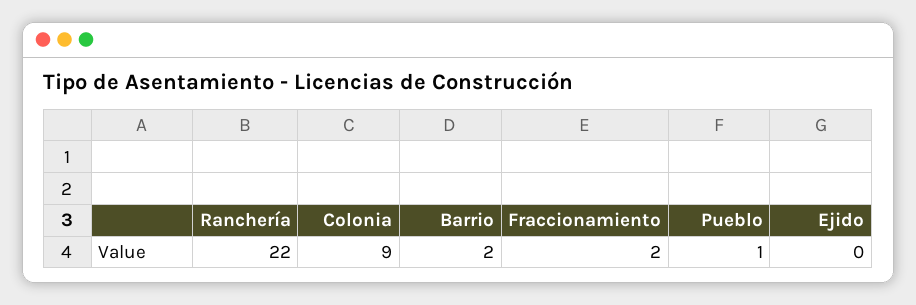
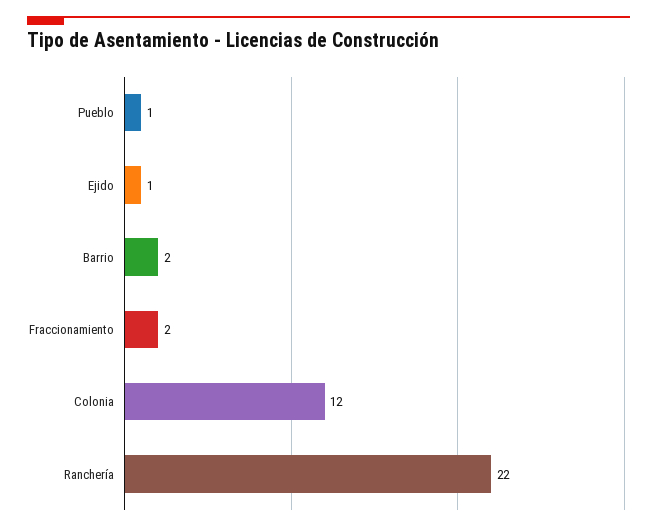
Colonia: 9 -> 12
Ejido: 0 -> 1

